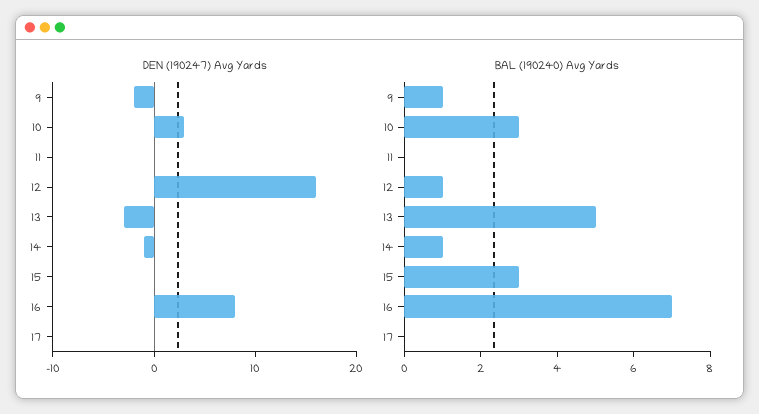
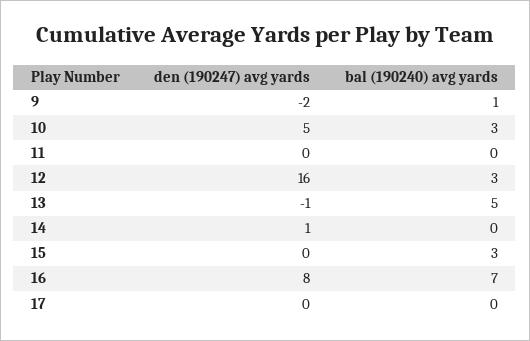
DEN (190247) Avg Yards, 10: 3 -> 5
DEN (190247) Avg Yards, 13: -3 -> -1
DEN (190247) Avg Yards, 14: -1 -> 1
BAL (190240) Avg Yards, 12: 1 -> 3
BAL (190240) Avg Yards, 14: 1 -> 0

